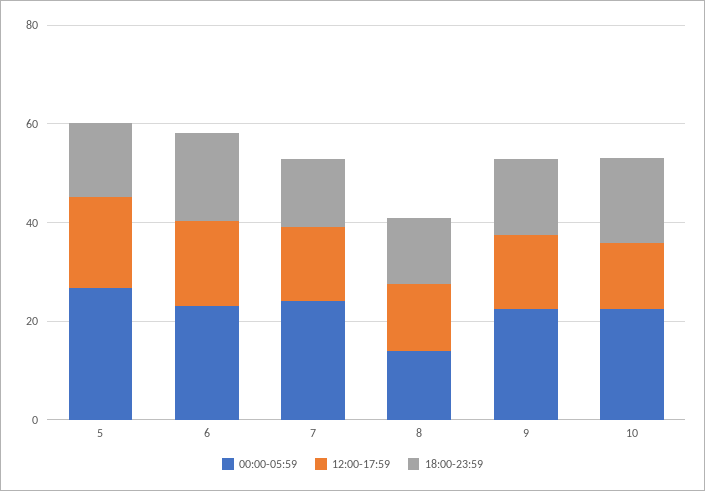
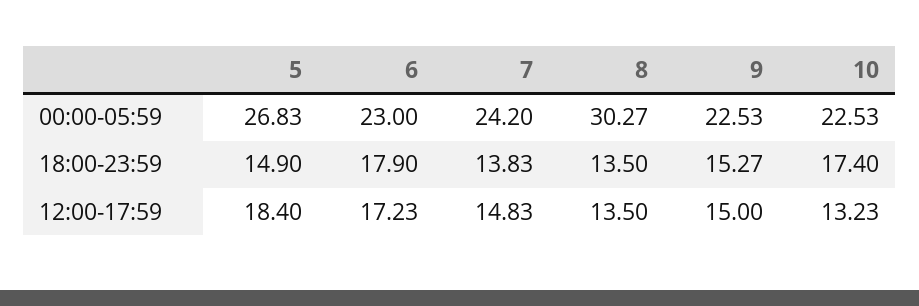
00:00-05:59, 8: 15 -> 30.27

